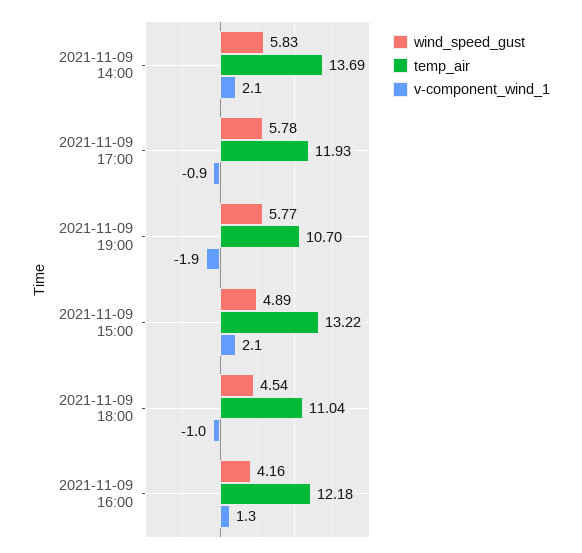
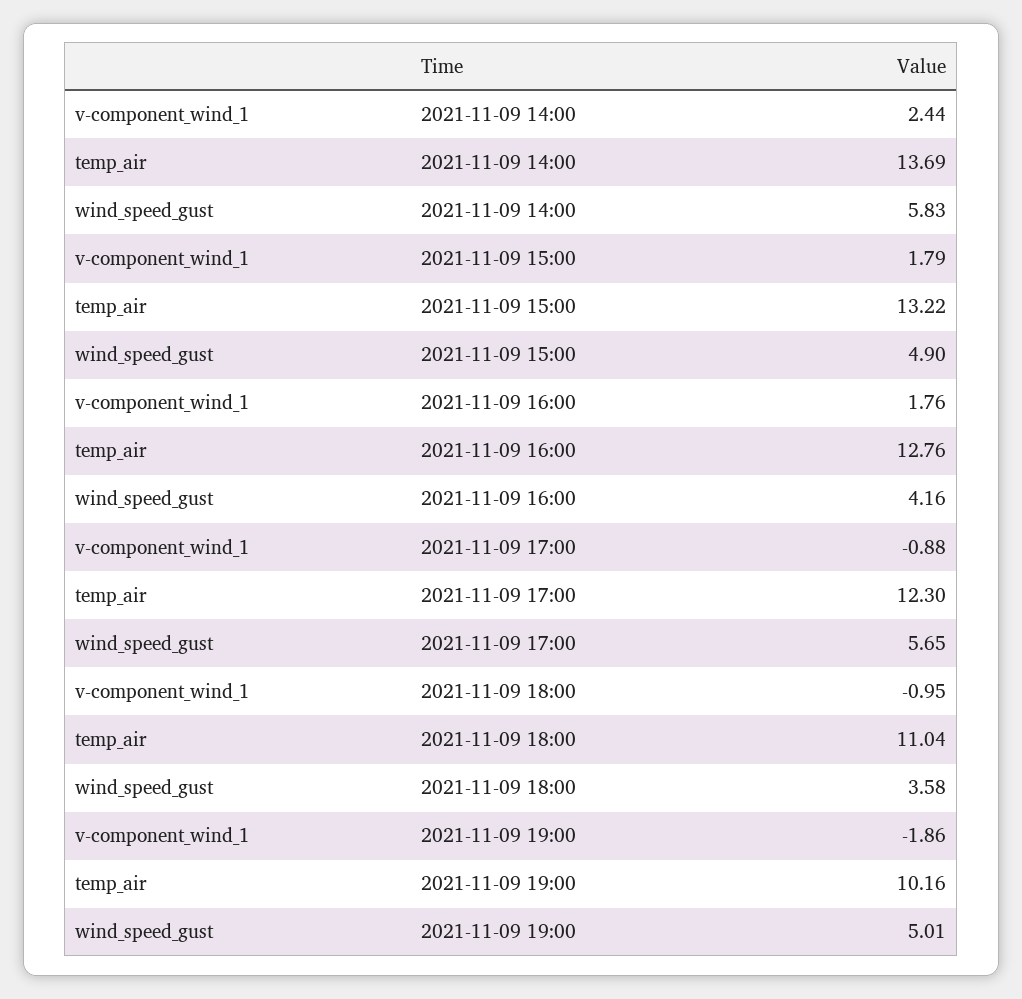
v-component_wind_1, 2021-11-09 14:00: 2.1 -> 2.44
wind_speed_gust, 2021-11-09 17:00: 5.78 -> 5.65
temp_air, 2021-11-09 17:00: 11.93 -> 12.3
wind_speed_gust, 2021-11-09 19:00: 5.77 -> 5.01
temp_air, 2021-11-09 19:00: 10.7 -> 10.16
wind_speed_gust, 2021-11-09 15:00: 4.89 -> 4.9
v-component_wind_1, 2021-11-09 15:00: 2.1 -> 1.79
wind_speed_gust, 2021-11-09 18:00: 4.54 -> 3.58
temp_air, 2021-11-09 16:00: 12.18 -> 12.76
v-component_wind_1, 2021-11-09 16:00: 1.3 -> 1.76

